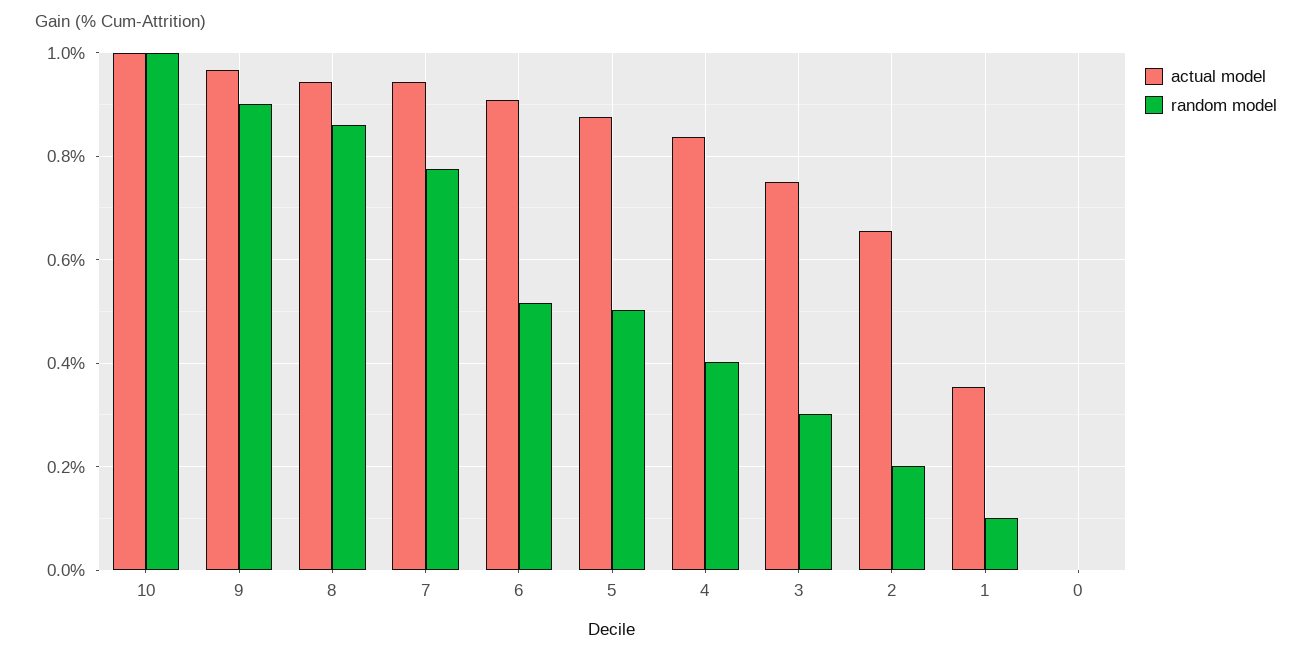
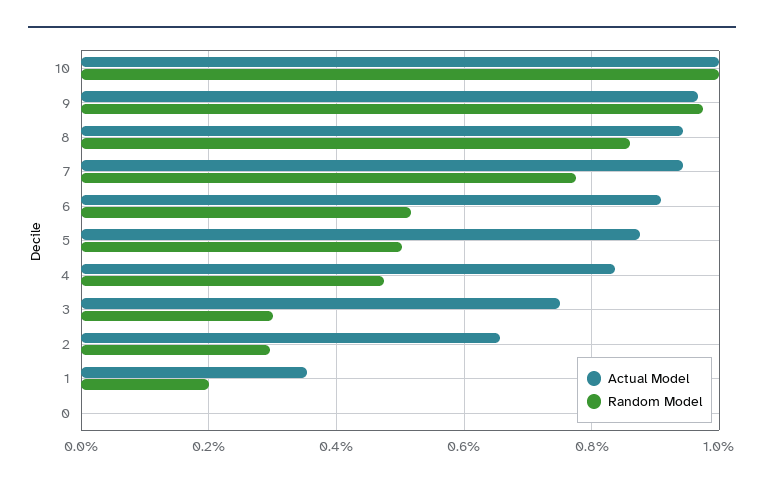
random model, 9: 0.9 -> 0.98
random model, 4: 0.4 -> 0.48
random model, 2: 0.2 -> 0.3
random model, 1: 0.1 -> 0.2

